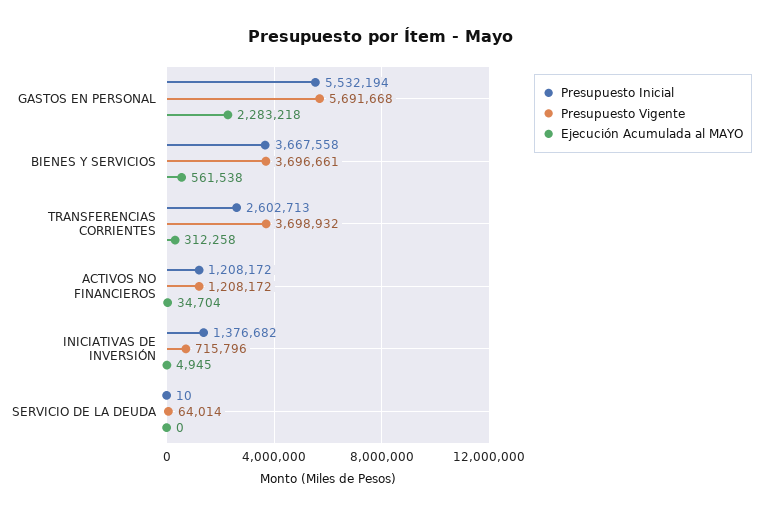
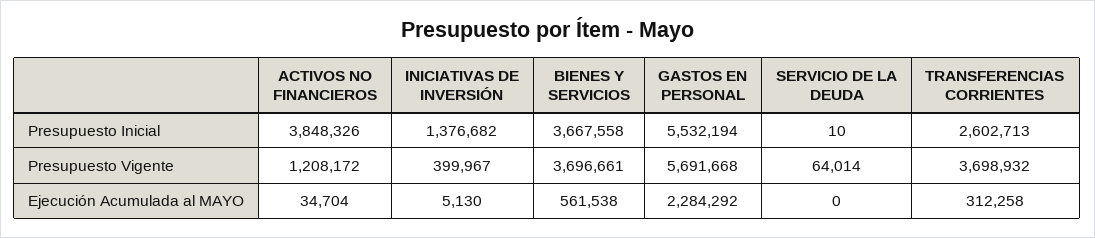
Ejecución Acumulada al MAYO, GASTOS EN PERSONAL: 2283218 -> 2284292
Presupuesto Inicial, ACTIVOS NO FINANCIEROS: 1208172 -> 3848326
Presupuesto Vigente, INICIATIVAS DE INVERSIÓN: 715796 -> 399967
Ejecución Acumulada al MAYO, INICIATIVAS DE INVERSIÓN: 4945 -> 5130

